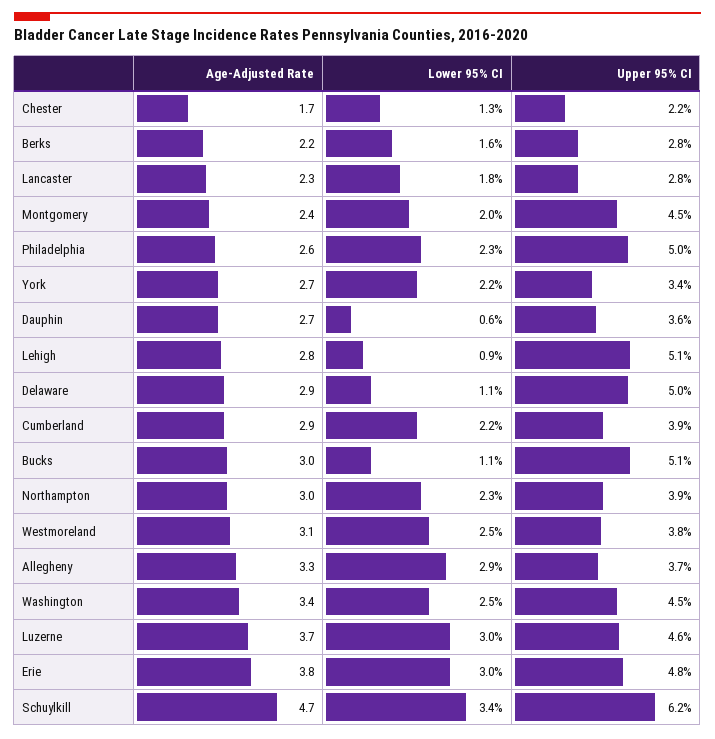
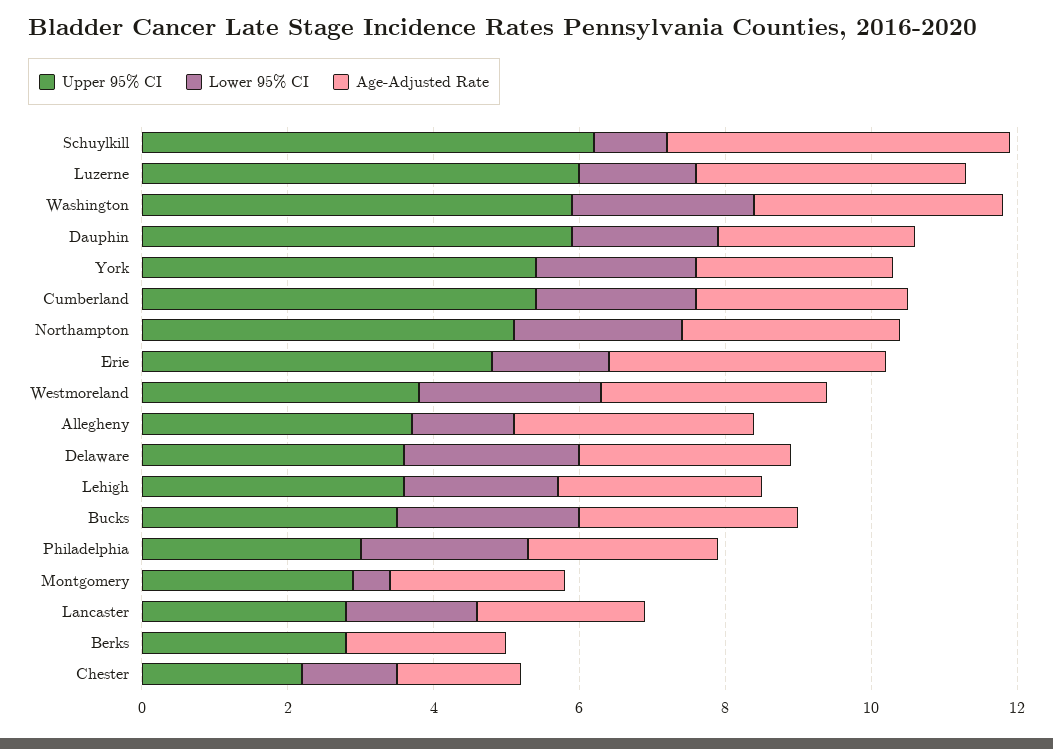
Lower 95% CI, Berks: 1.6 -> 0
Lower 95% CI, Montgomery: 2 -> 0.5
Upper 95% CI, Montgomery: 4.5 -> 3
Upper 95% CI, Philadelphia: 5 -> 3
Upper 95% CI, York: 3.4 -> 5.5
Lower 95% CI, Dauphin: 0.6 -> 2
Upper 95% CI, Dauphin: 3.6 -> 6
Lower 95% CI, Lehigh: 0.9 -> 2
Upper 95% CI, Lehigh: 5.1 -> 3.5
Lower 95% CI, Delaware: 1.1 -> 2.5
Upper 95% CI, Delaware: 5 -> 3.5
Upper 95% CI, Cumberland: 3.9 -> 5.5
Lower 95% CI, Bucks: 1.1 -> 2.5
Upper 95% CI, Bucks: 5.1 -> 3.5
Upper 95% CI, Northampton: 3.9 -> 5
Lower 95% CI, Allegheny: 2.9 -> 1.5
Upper 95% CI, Washington: 4.5 -> 6
Lower 95% CI, Luzerne: 3 -> 1.5
Upper 95% CI, Luzerne: 4.6 -> 6
Lower 95% CI, Erie: 3 -> 1.5
Lower 95% CI, Schuylkill: 3.4 -> 1

